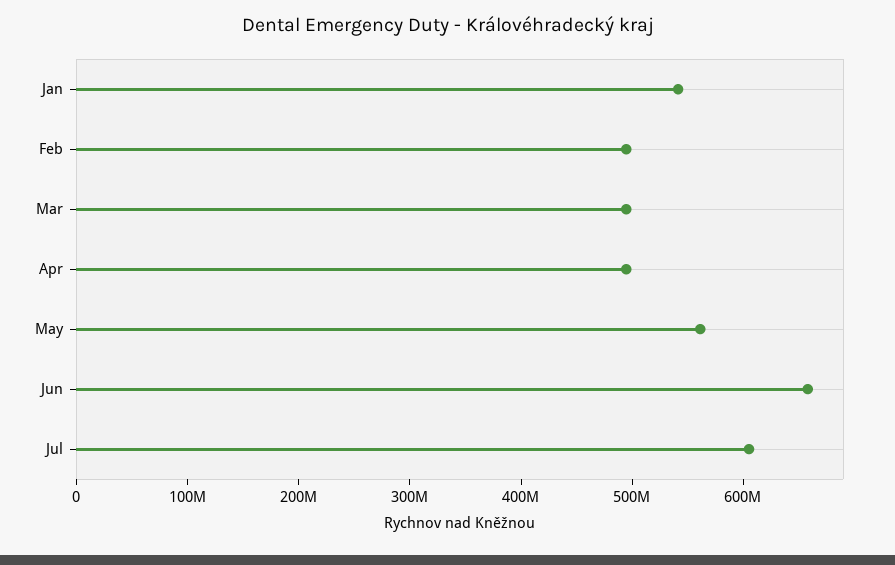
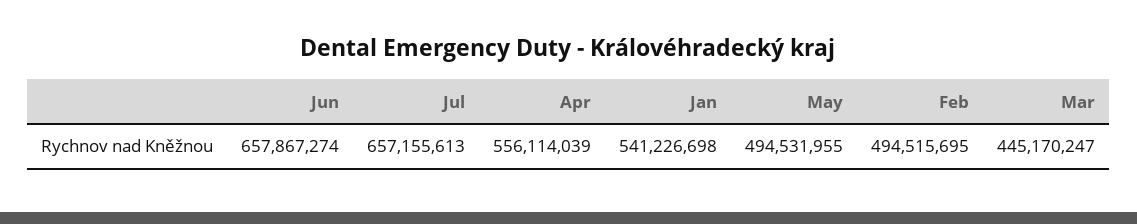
Mar: 500000000 -> 445170247
Apr: 500000000 -> 556114039
May: 560000000 -> 494531955
Jul: 600000000 -> 657155613

